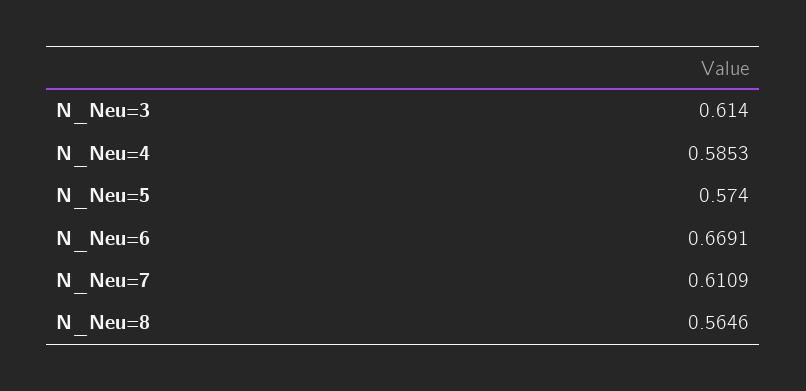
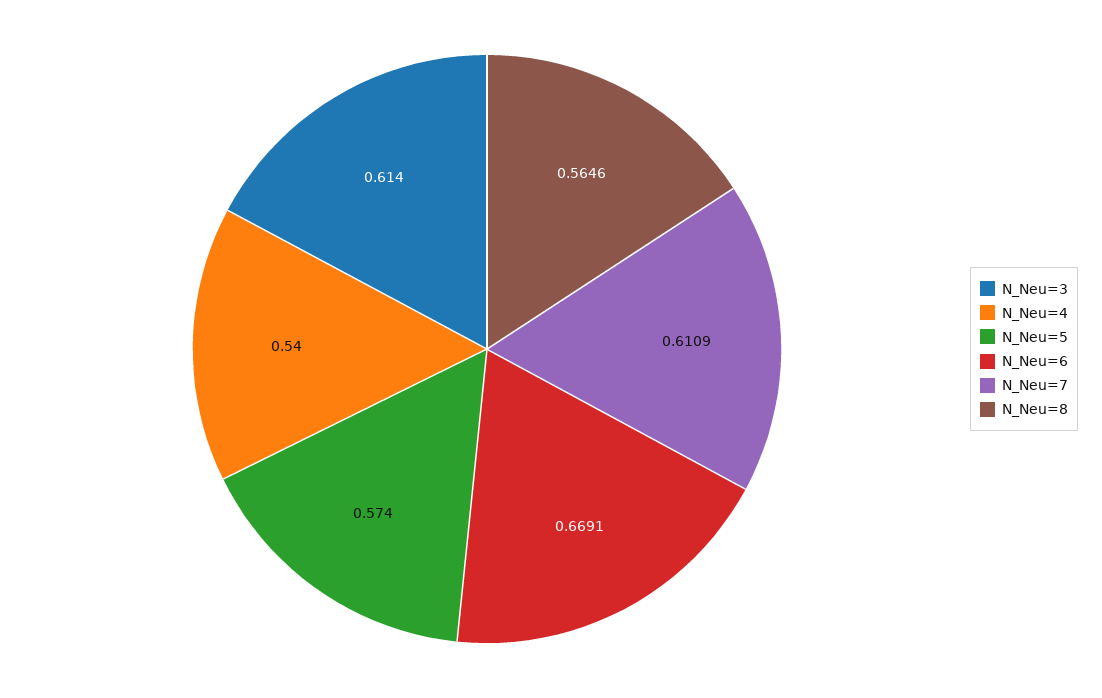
N_Neu=4: 0.5853 -> 0.54

